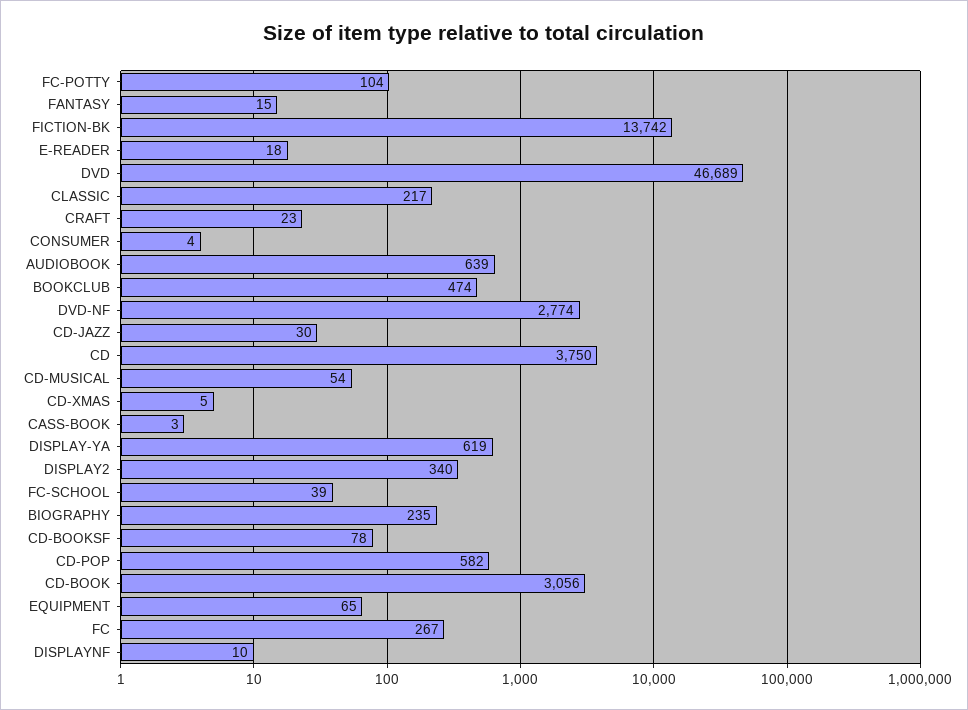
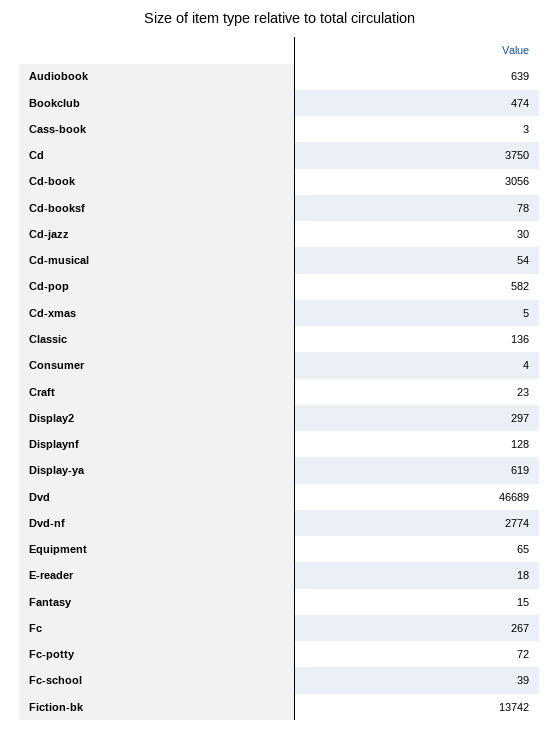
FC-POTTY: 104 -> 72
CLASSIC: 217 -> 136
DISPLAY2: 340 -> 297
BIOGRAPHY: 235 -> none
DISPLAYNF: 10 -> 128

